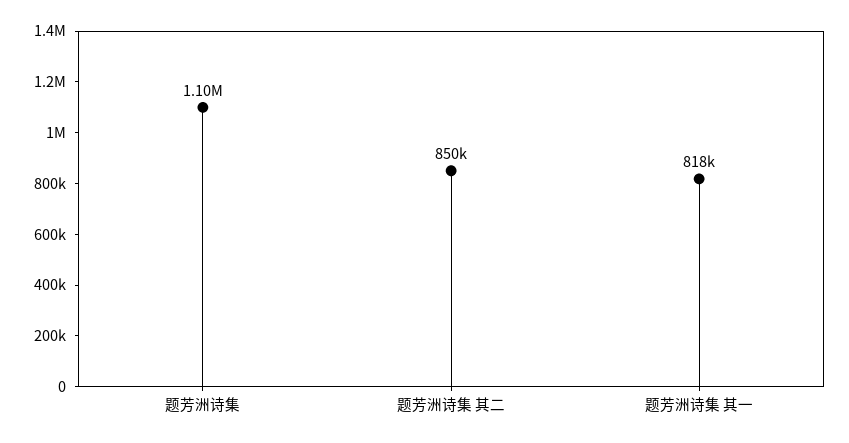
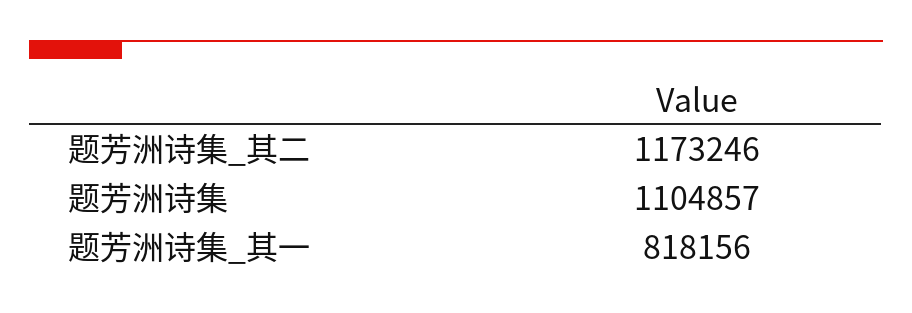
题芳洲诗集 其二: 850000 -> 1173246

